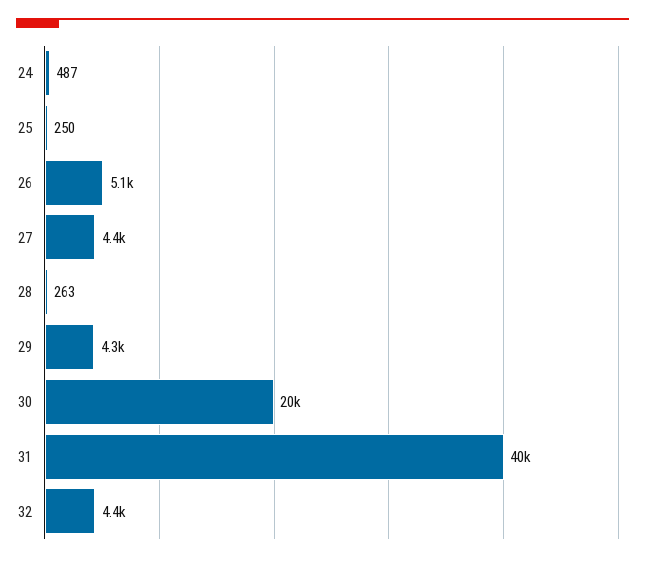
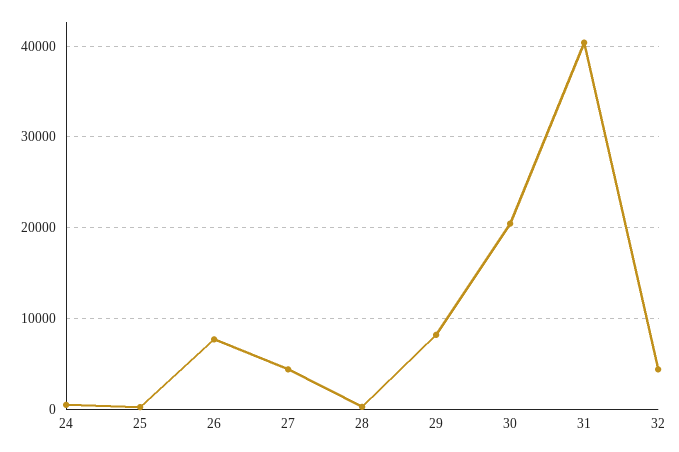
26: 5100 -> 8000
29: 4300 -> 8000

